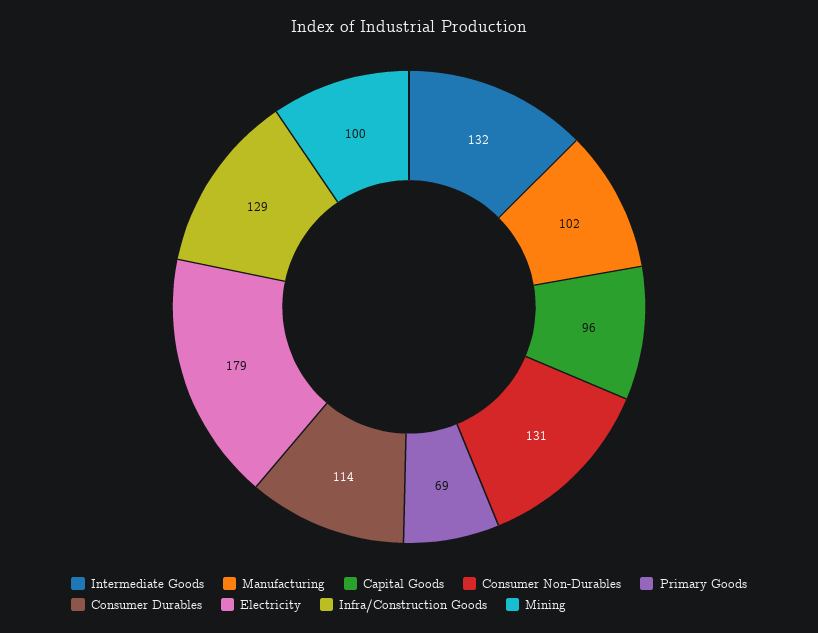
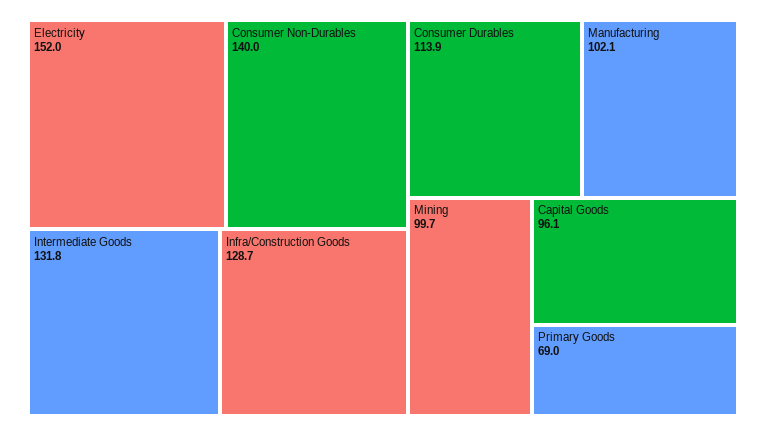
Consumer Non-Durables: 131 -> 140
Electricity: 179 -> 152

